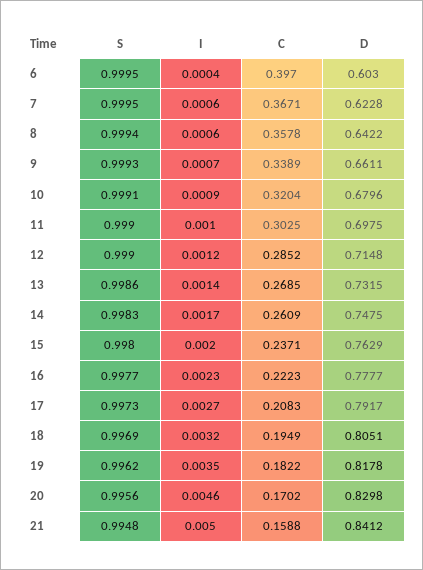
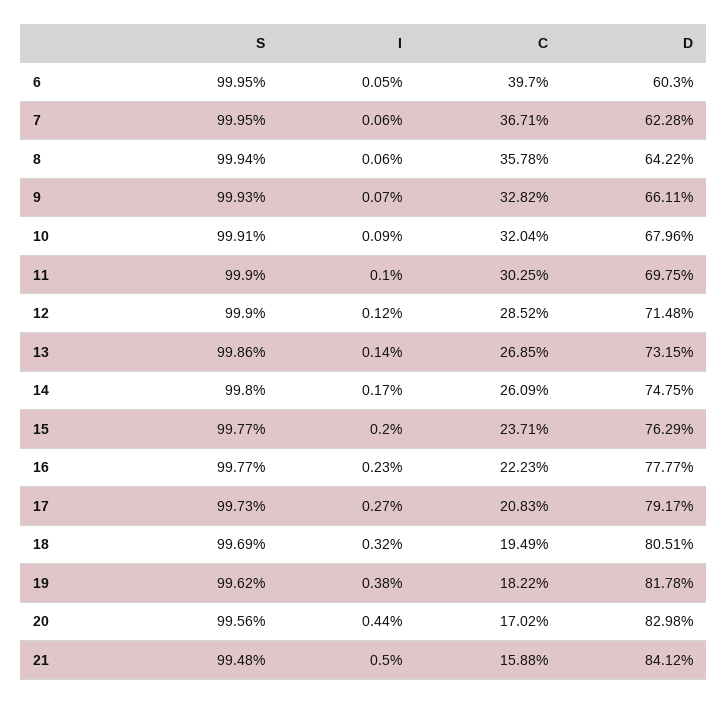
I, 6: 0.0004 -> 0.0005
C, 9: 0.3389 -> 0.3282
S, 14: 0.9983 -> 0.998
S, 15: 0.998 -> 0.9977
I, 19: 0.0035 -> 0.0038
I, 20: 0.0046 -> 0.0044

